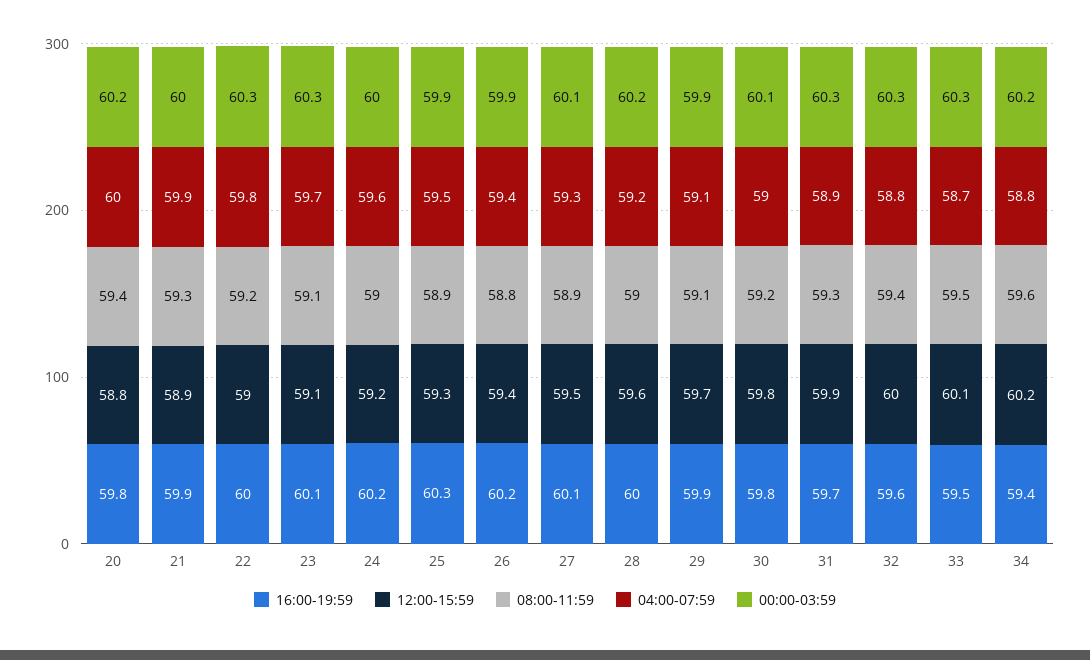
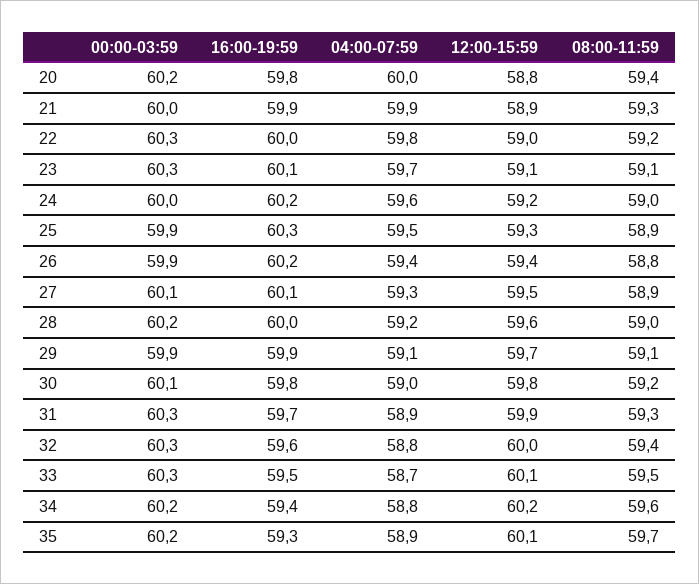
00:00-03:59, 35: none -> 60.2
16:00-19:59, 35: none -> 59.3
04:00-07:59, 35: none -> 58.9
12:00-15:59, 35: none -> 60.1
08:00-11:59, 35: none -> 59.7

